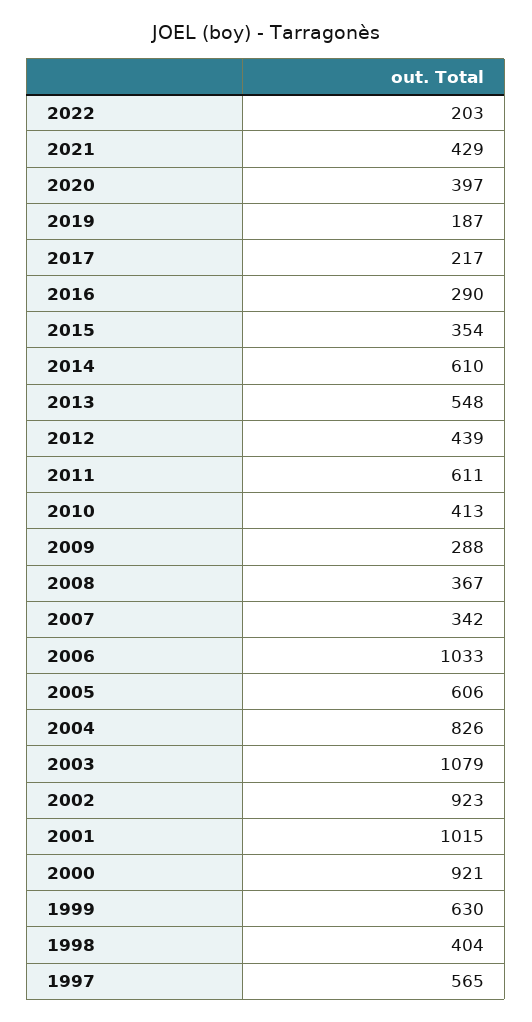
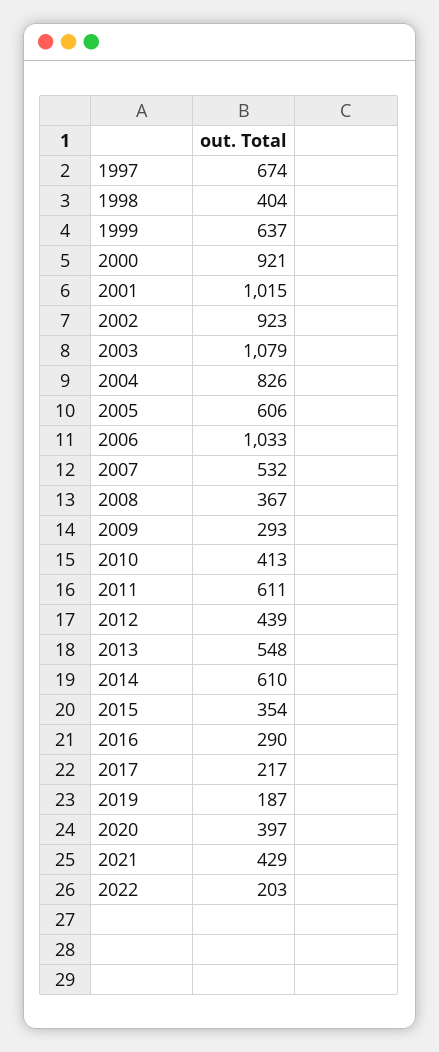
2009: 288 -> 293
2007: 342 -> 532
1999: 630 -> 637
1997: 565 -> 674

